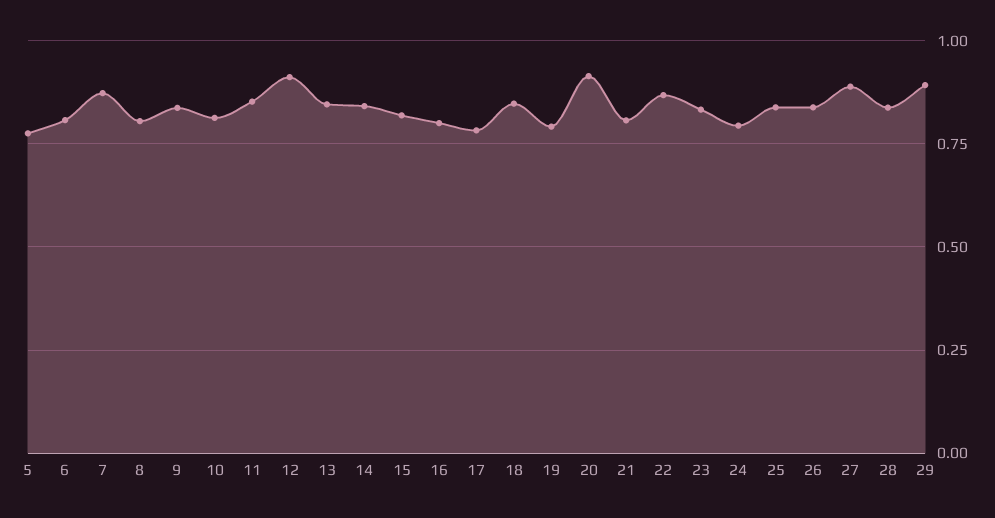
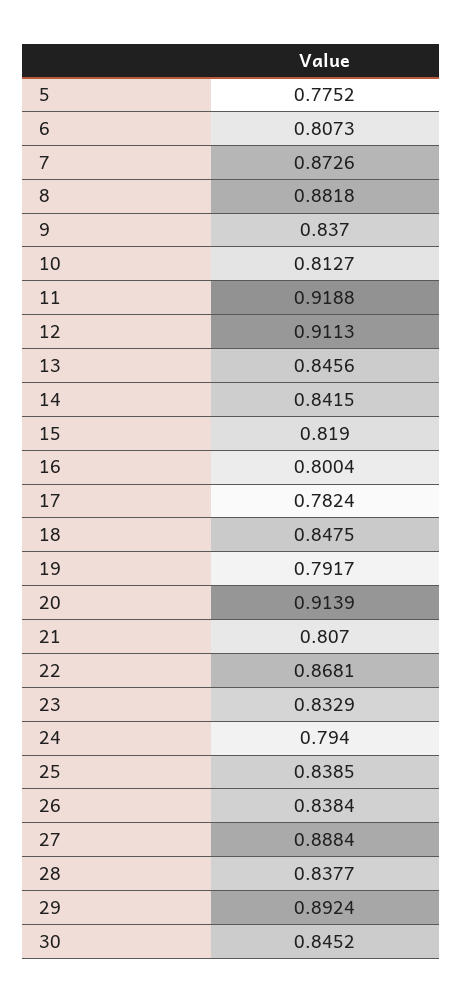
8: 0.8 -> 0.8818
11: 0.85 -> 0.9188
30: none -> 0.8452

